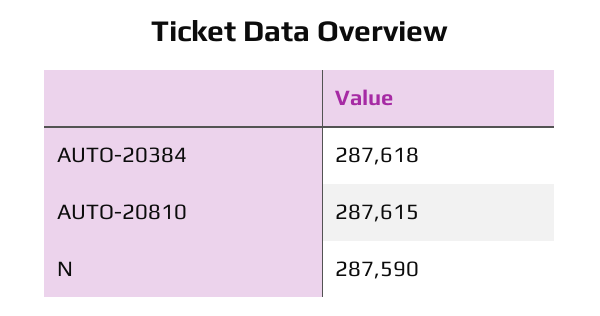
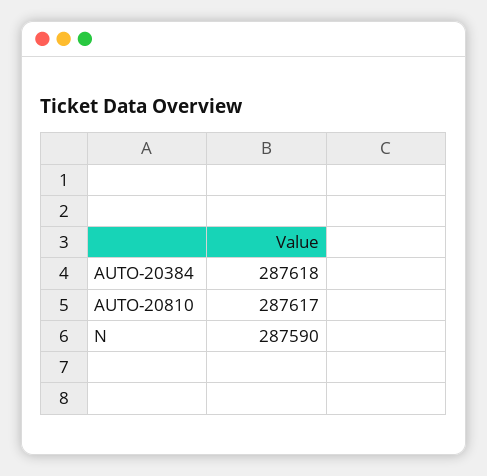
AUTO-20810: 287615 -> 287617

